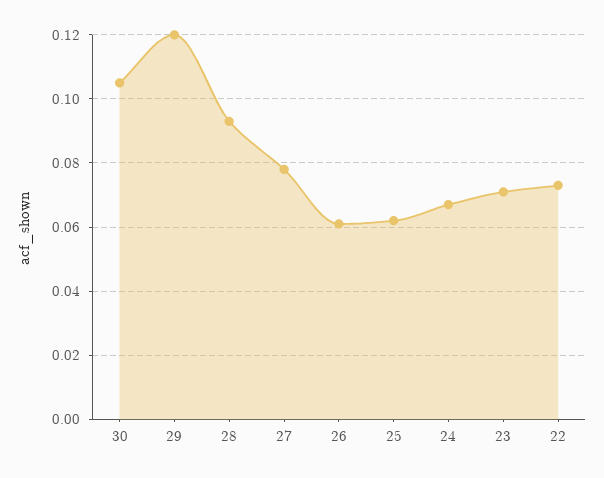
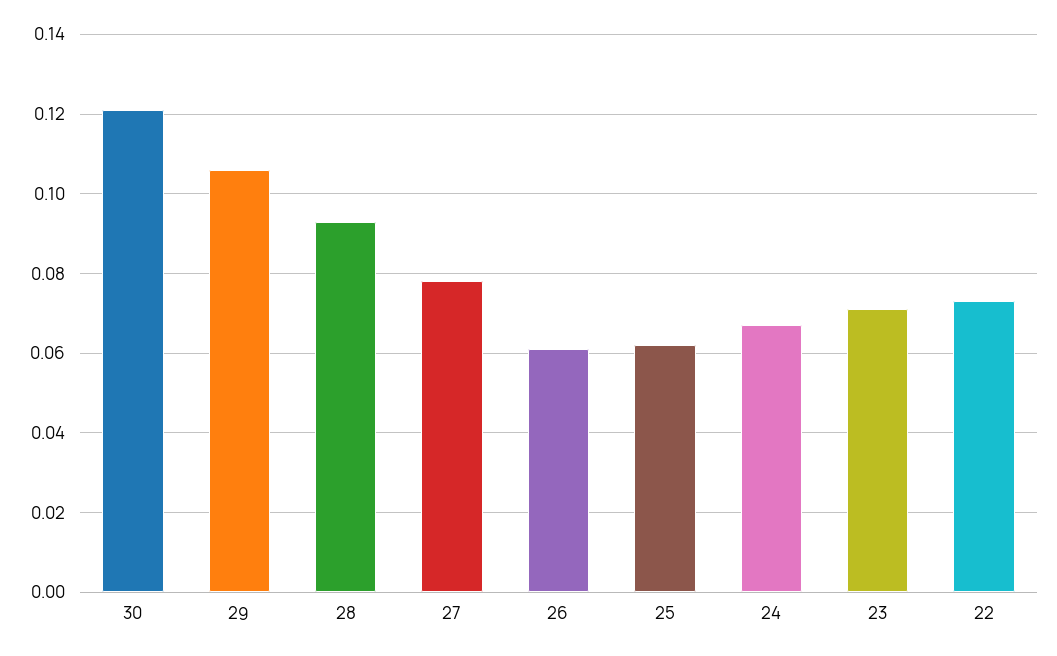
30: 0.105 -> 0.12
29: 0.12 -> 0.105

